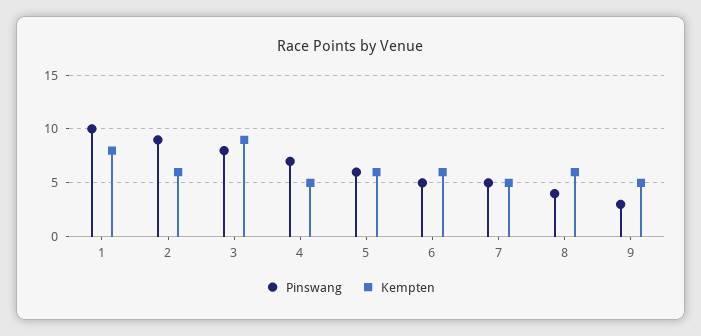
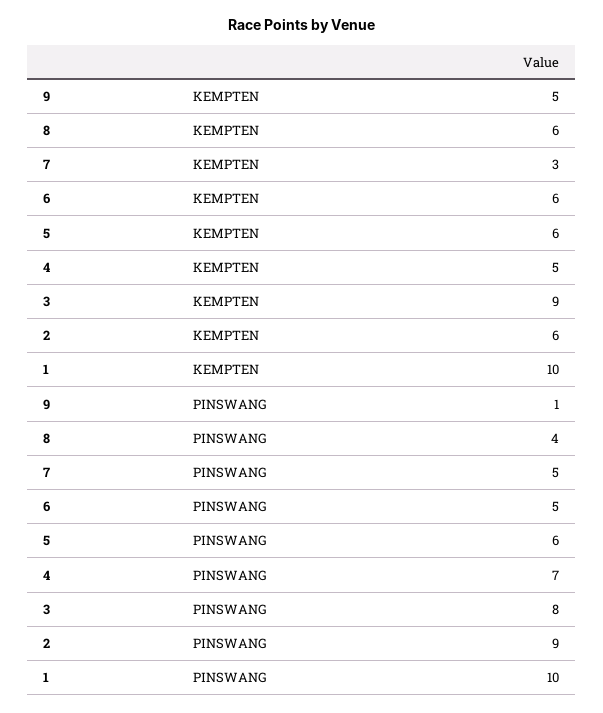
Kempten, 1: 8 -> 10
Kempten, 7: 5 -> 3
Pinswang, 9: 3 -> 1

